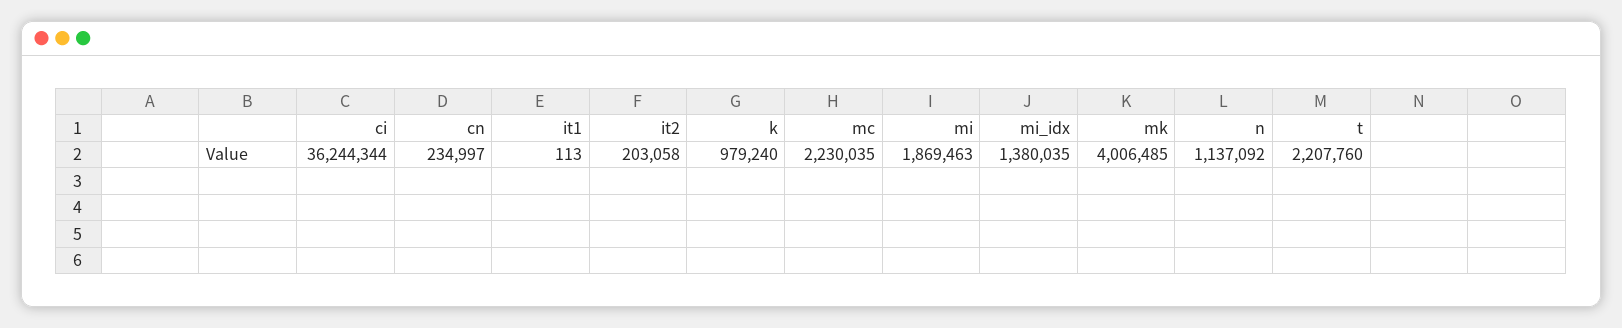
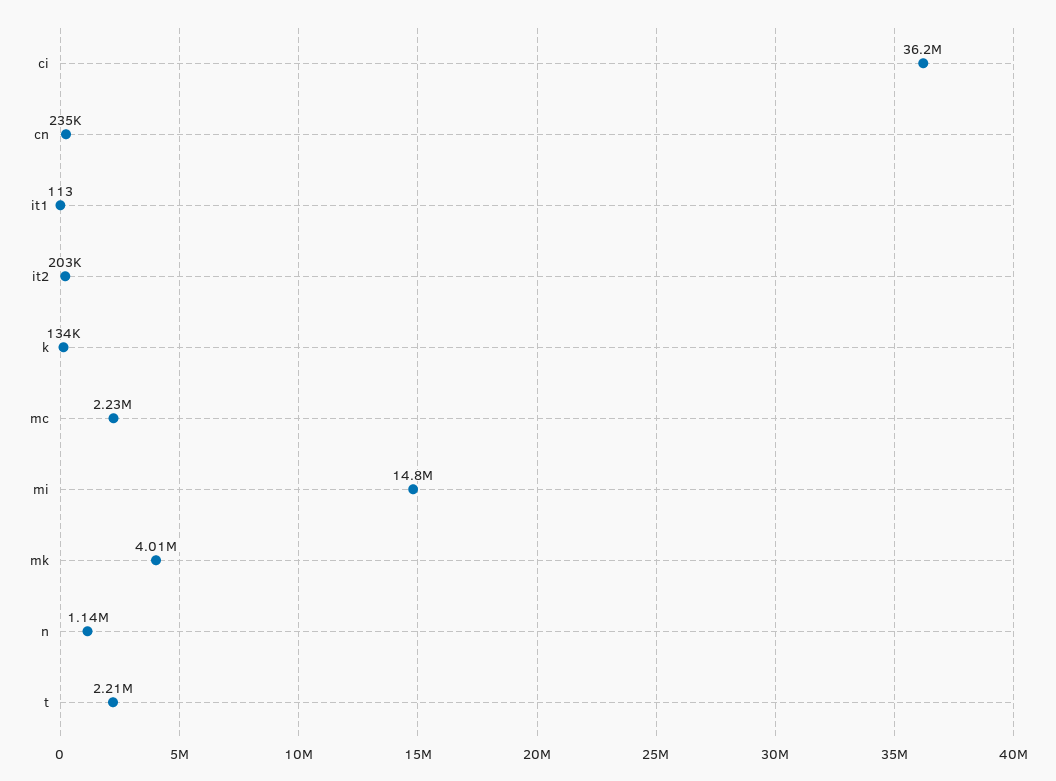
k: 979240 -> 134000
mi: 1869463 -> 14800000
mi_idx: 1380035 -> none

